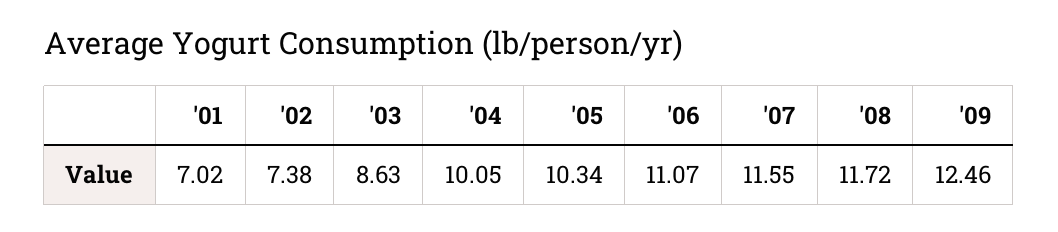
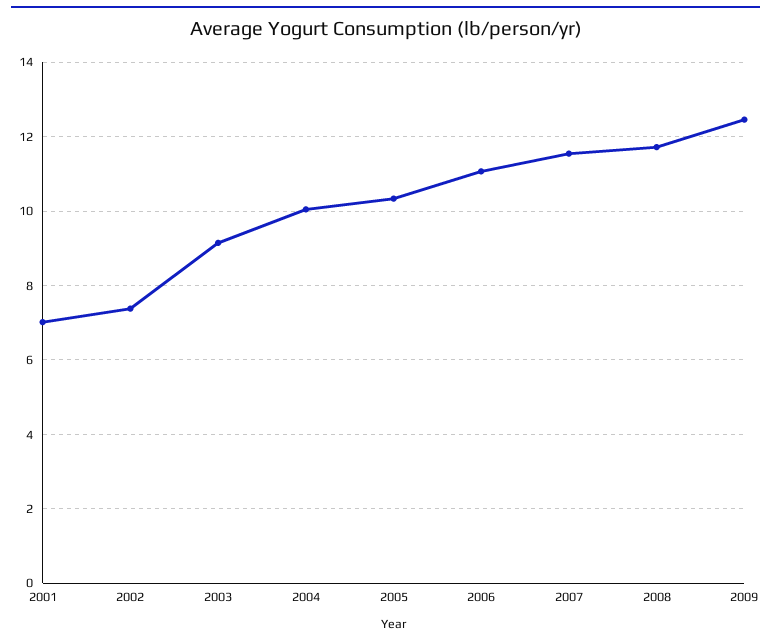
'03: 8.63 -> 9.2

